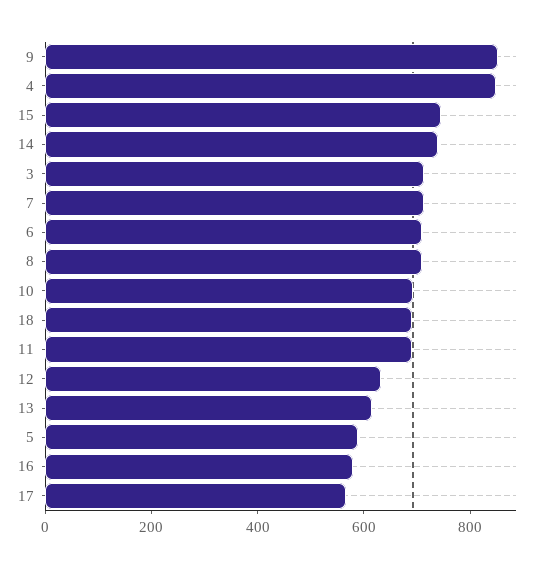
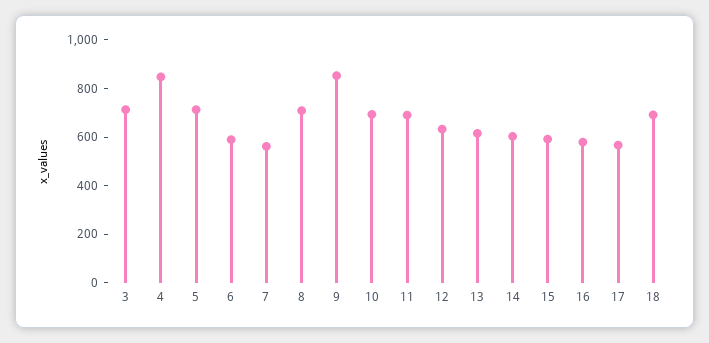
15: 750 -> 600
14: 750 -> 600
7: 700 -> 550
6: 700 -> 600
5: 600 -> 700

